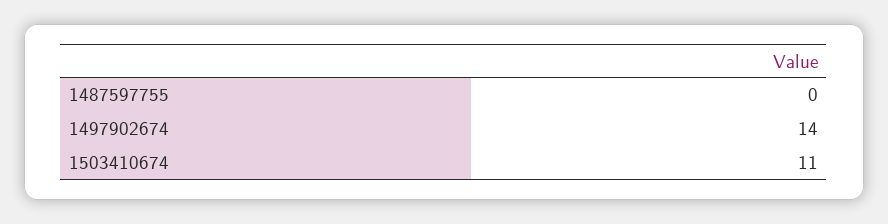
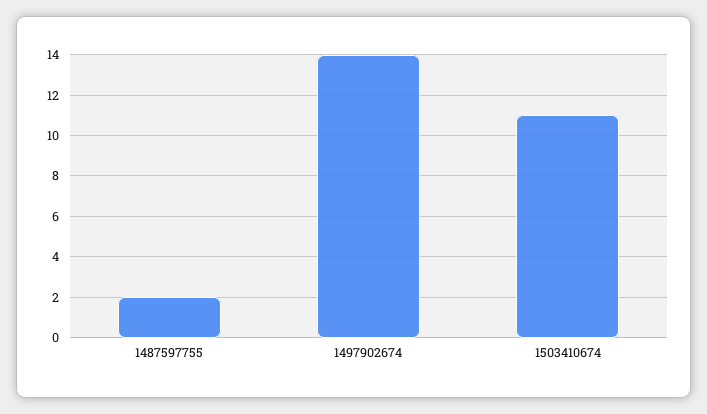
1487597755: 0 -> 2

